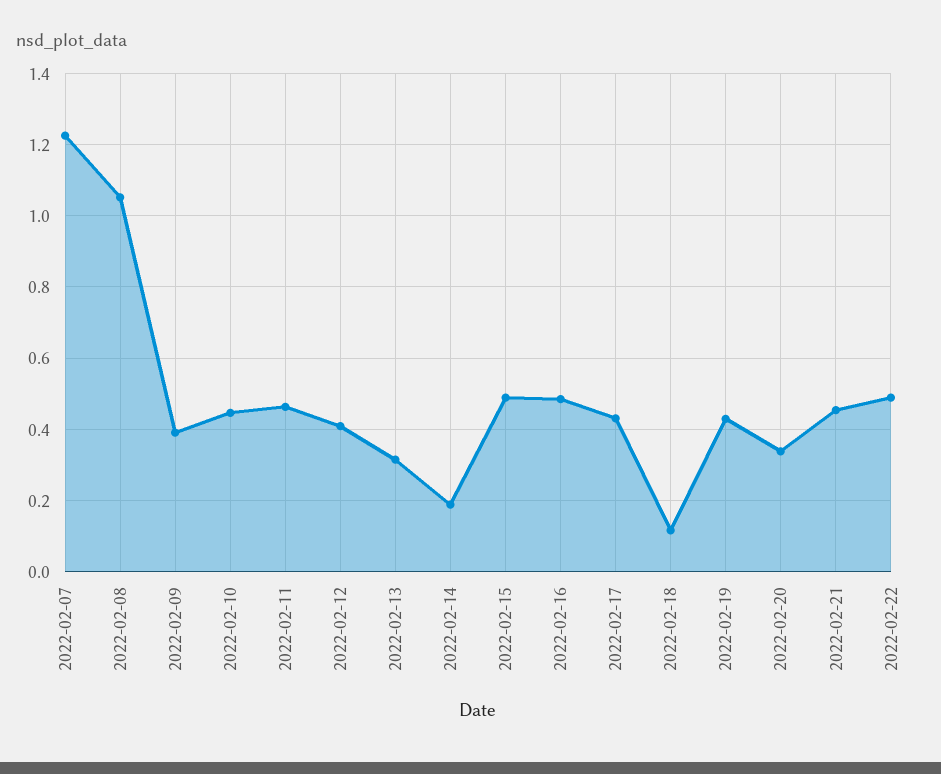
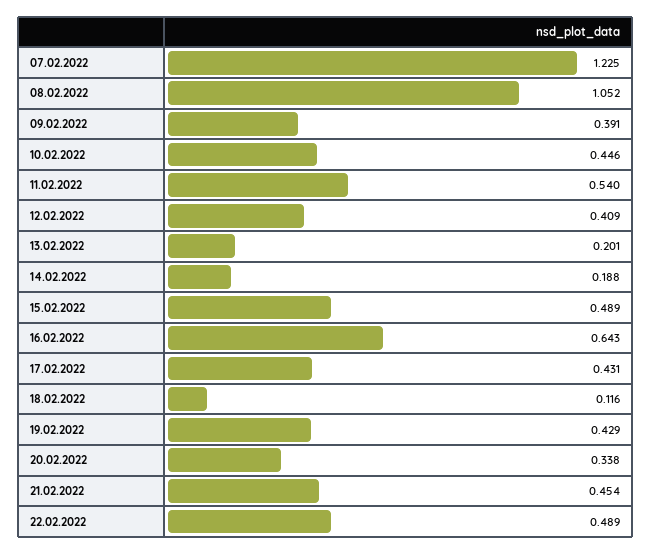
2022-02-11: 0.46 -> 0.54
2022-02-13: 0.32 -> 0.201
2022-02-16: 0.48 -> 0.643

